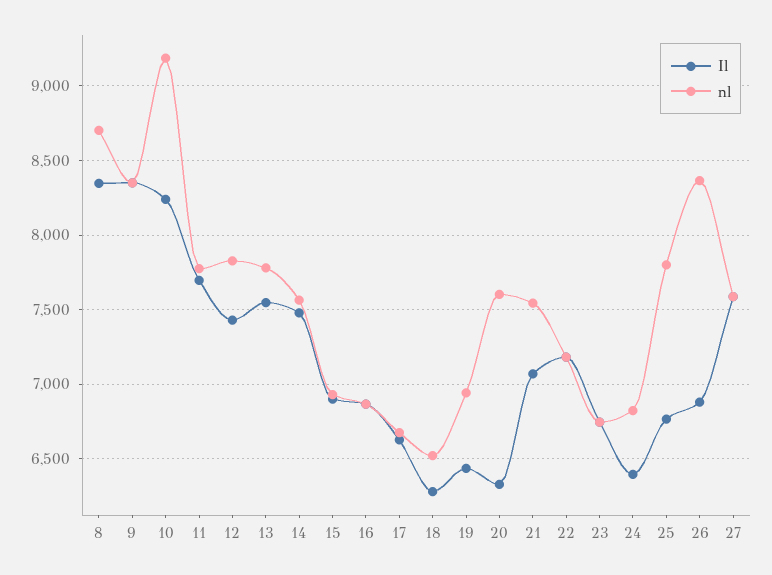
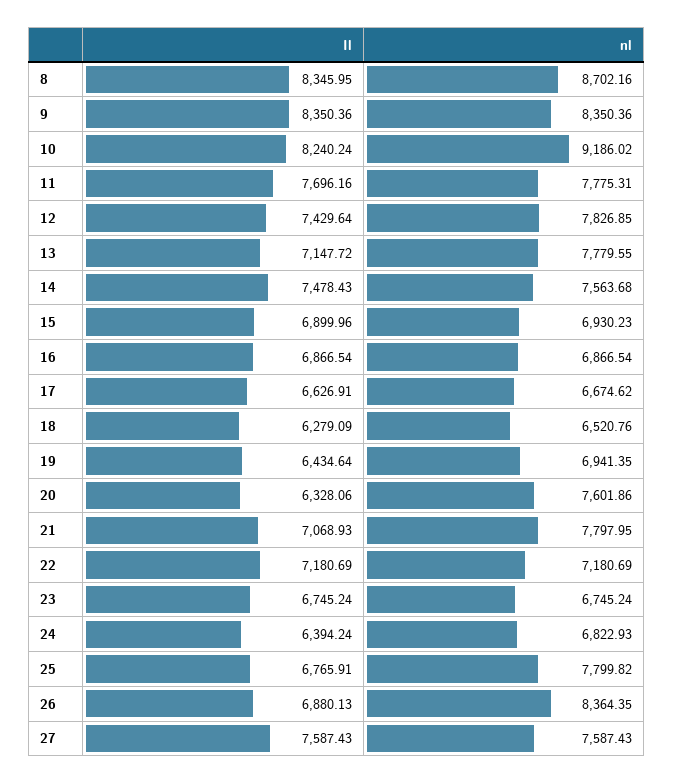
Il, 13: 7550 -> 7147.72
nl, 21: 7550 -> 7797.95

